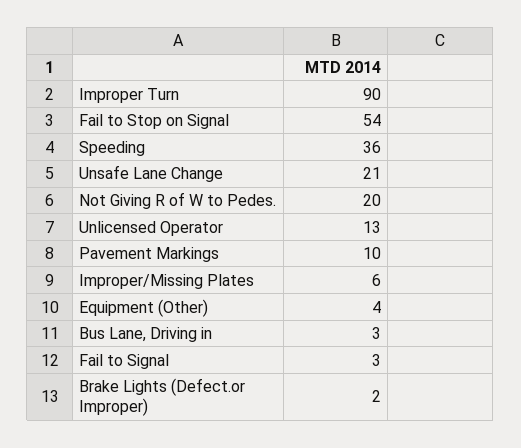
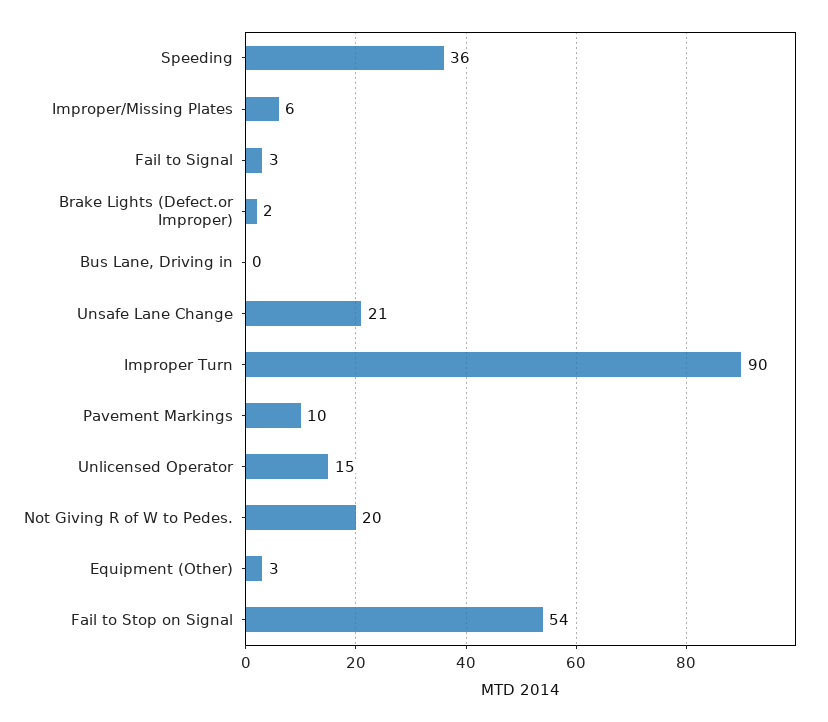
Unlicensed Operator: 13 -> 15
Equipment (Other): 4 -> 3
Bus Lane, Driving in: 3 -> 0

